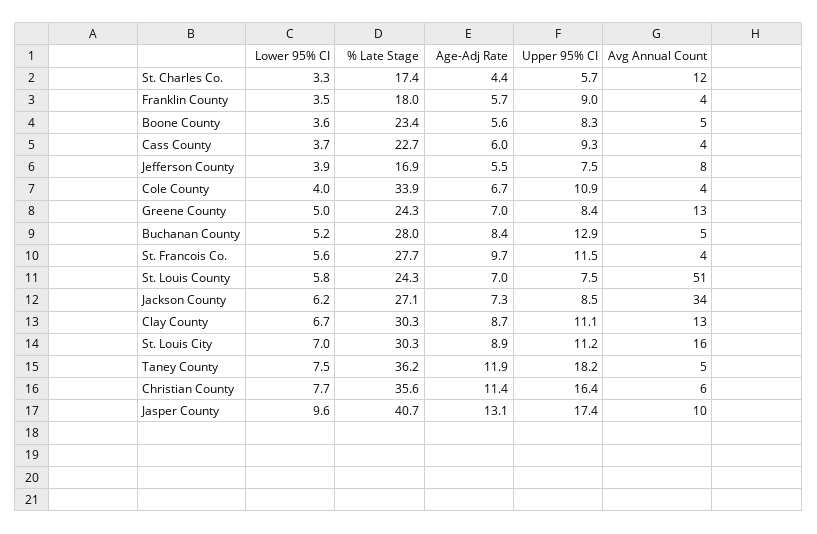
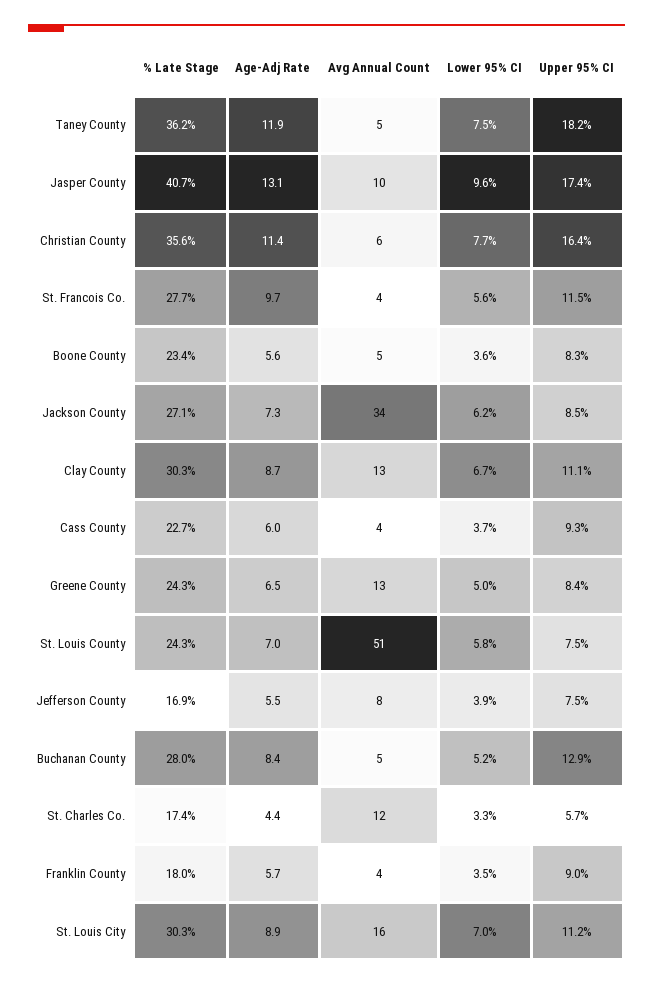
Lower 95% CI, Cole County: 4 -> none
% Late Stage, Cole County: 33.9 -> none
Age-Adj Rate, Cole County: 6.7 -> none
Upper 95% CI, Cole County: 10.9 -> none
Avg Annual Count, Cole County: 4 -> none
Age-Adj Rate, Greene County: 7 -> 6.5

